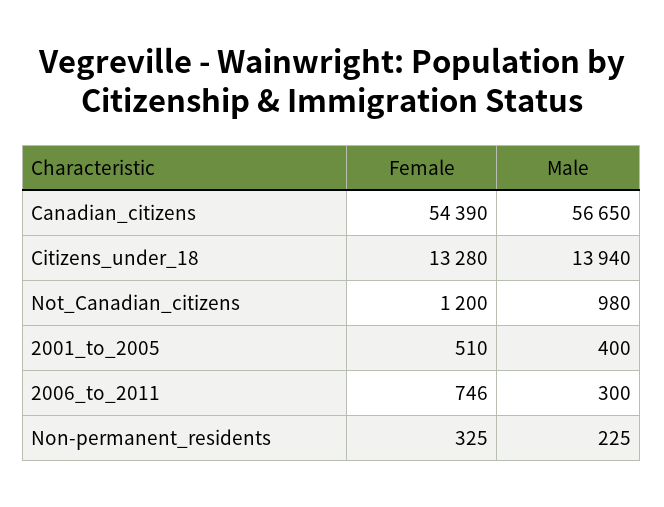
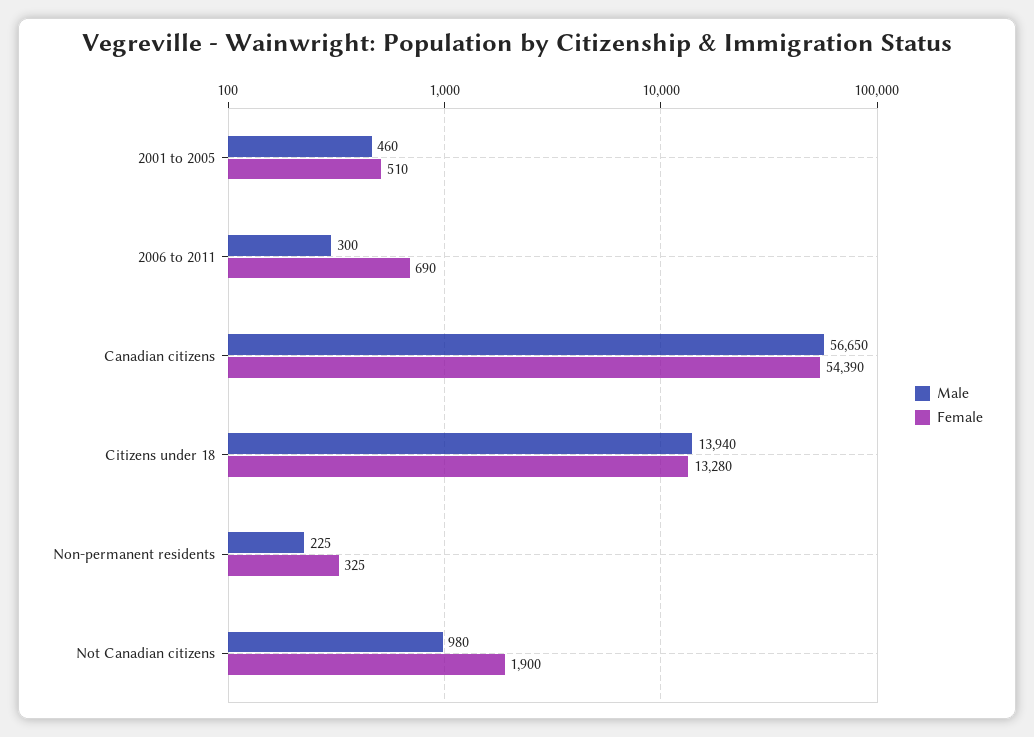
Female, Not_Canadian_citizens: 1200 -> 1900
Male, 2001_to_2005: 400 -> 460
Female, 2006_to_2011: 746 -> 690

